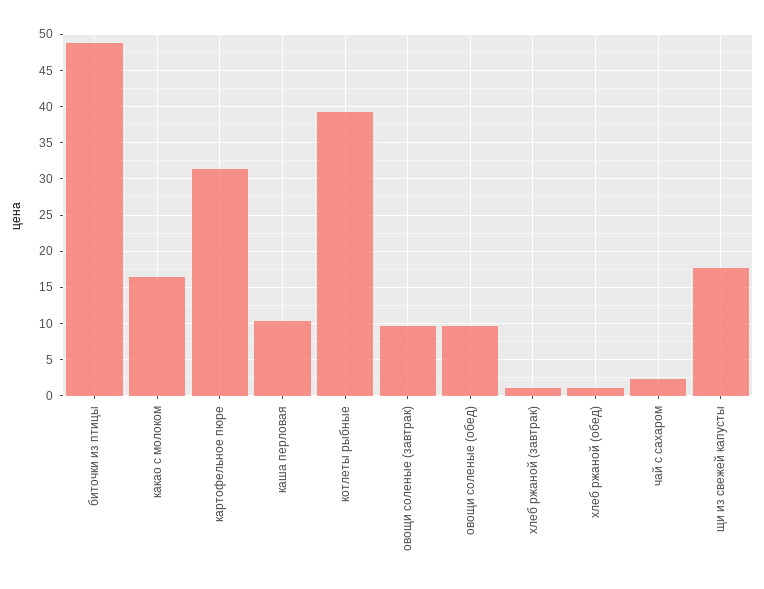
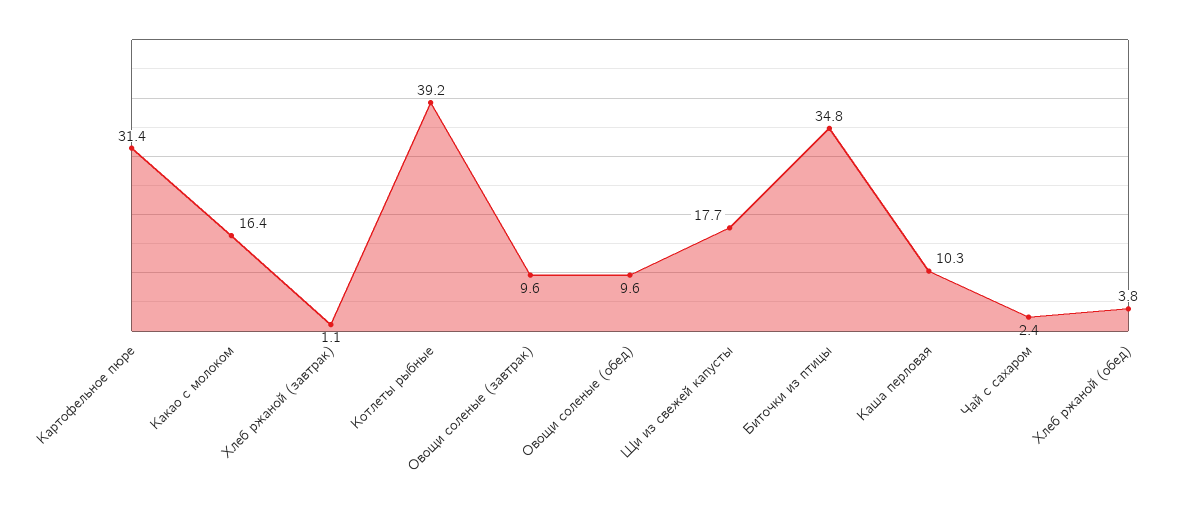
биточки из птицы: 49 -> 34.8
хлеб ржаной (обед): 1 -> 3.8

